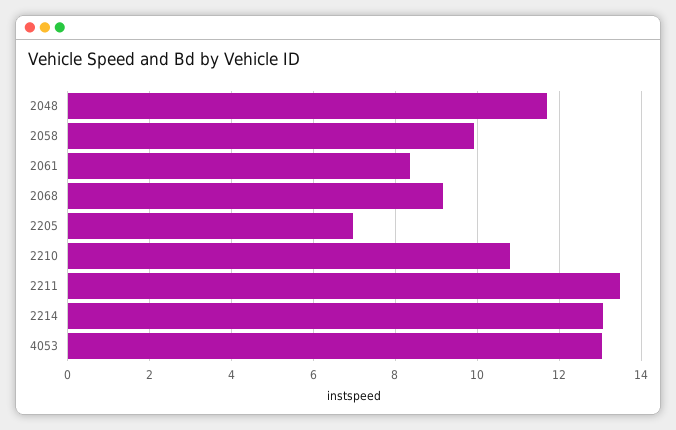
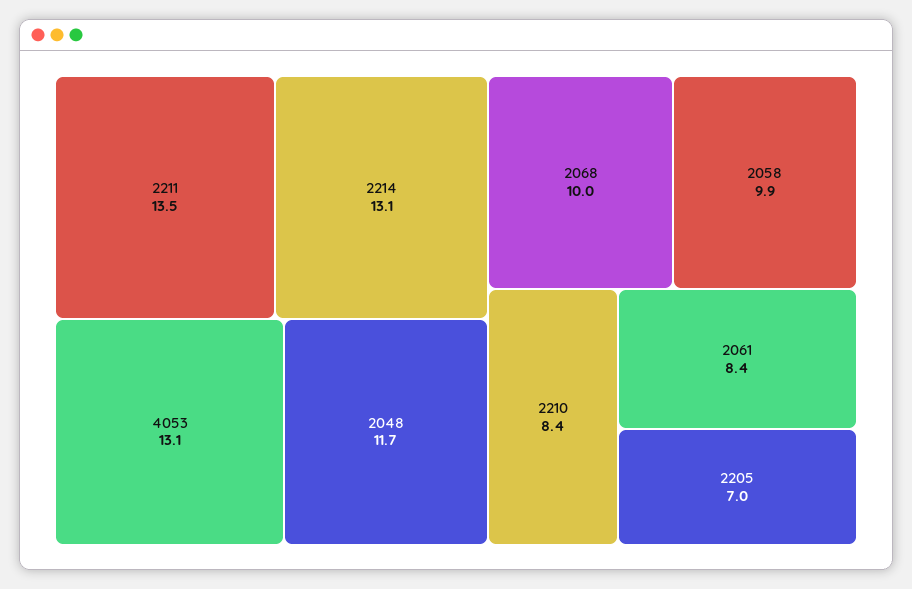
2068: 9.2 -> 10
2210: 10.8 -> 8.4

